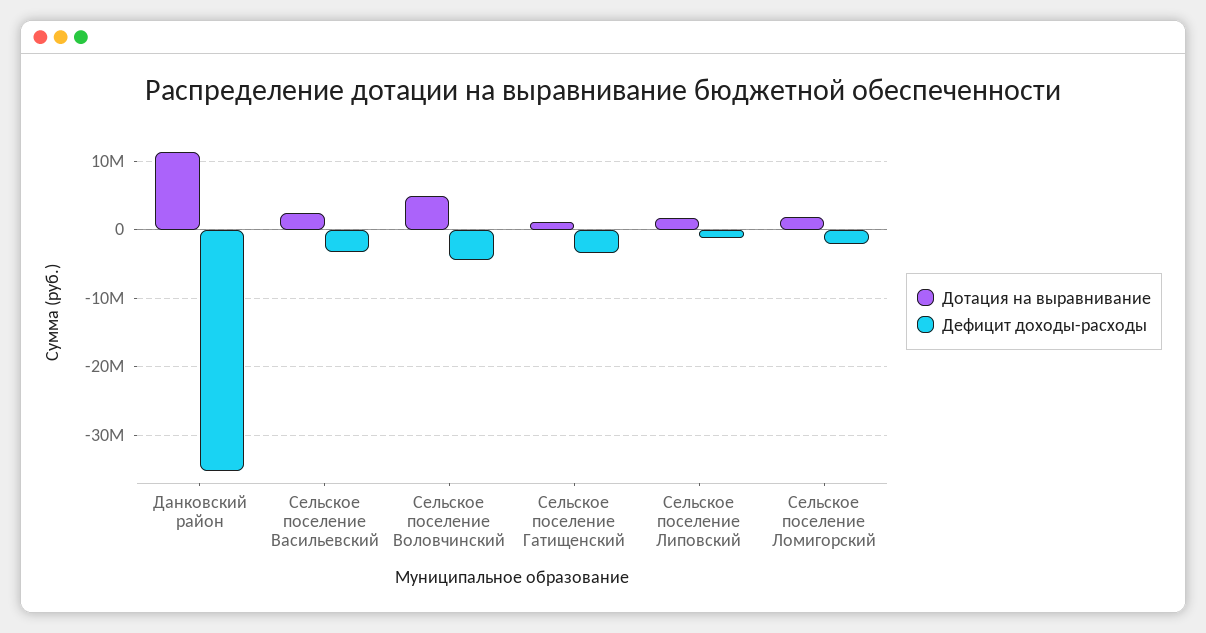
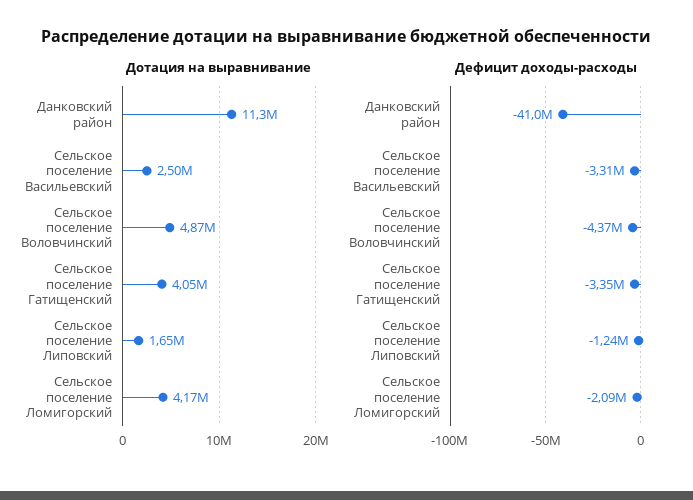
Дефицит доходы-расходы, Данковский район: -35000000 -> -41000000
Дотация на выравнивание, Сельское поселение Гатищенский: 1000000 -> 4050000
Дотация на выравнивание, Сельское поселение Ломигорский: 2000000 -> 4170000

